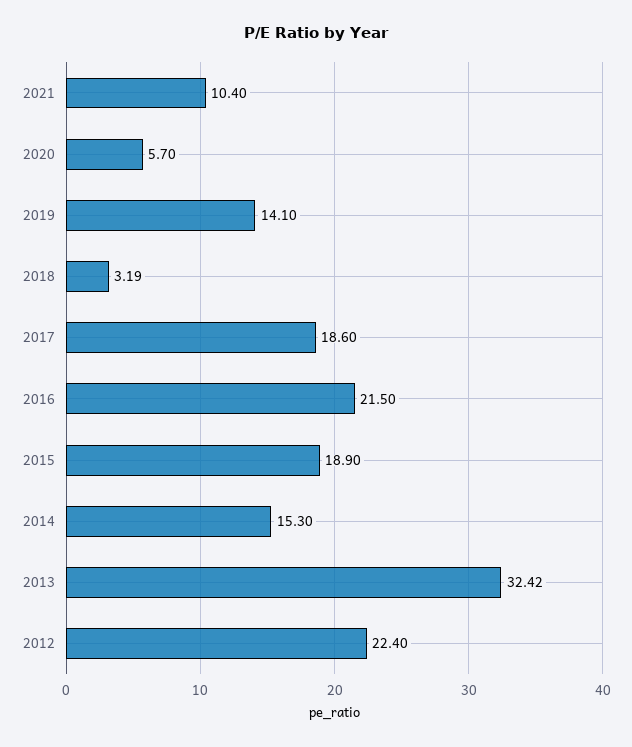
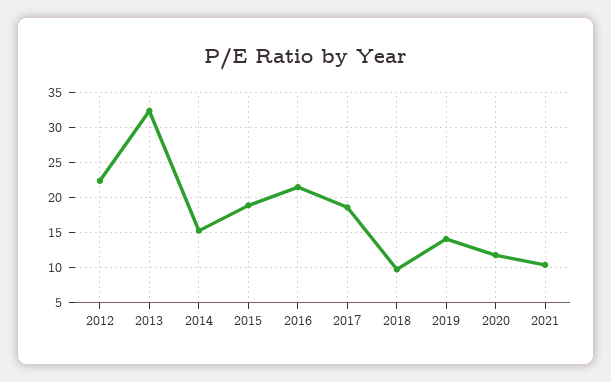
2020: 5.7 -> 12
2018: 3.19 -> 10

